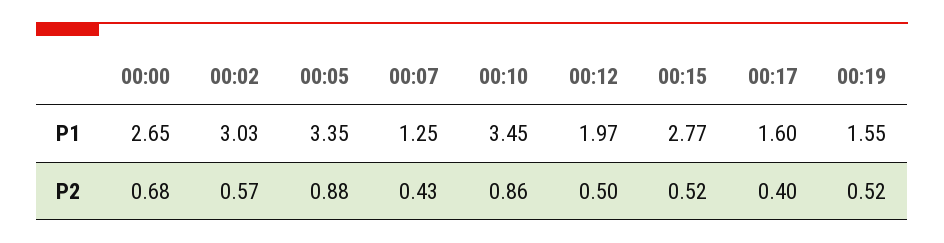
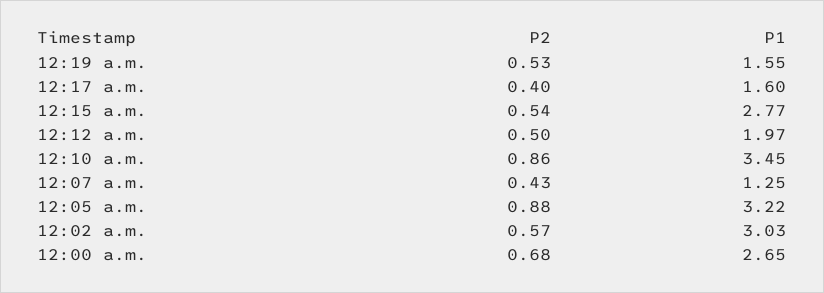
00:05, P1: 3.35 -> 3.22
00:15, P2: 0.52 -> 0.54
00:19, P2: 0.52 -> 0.53

